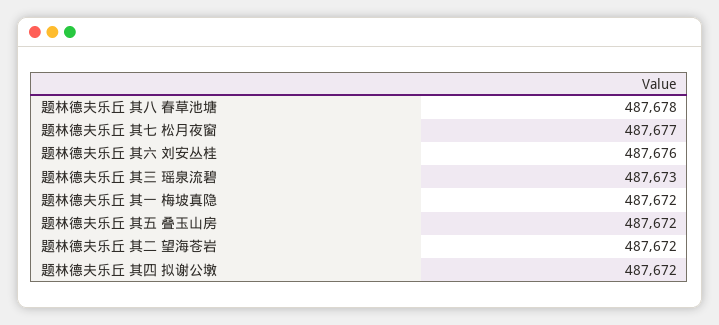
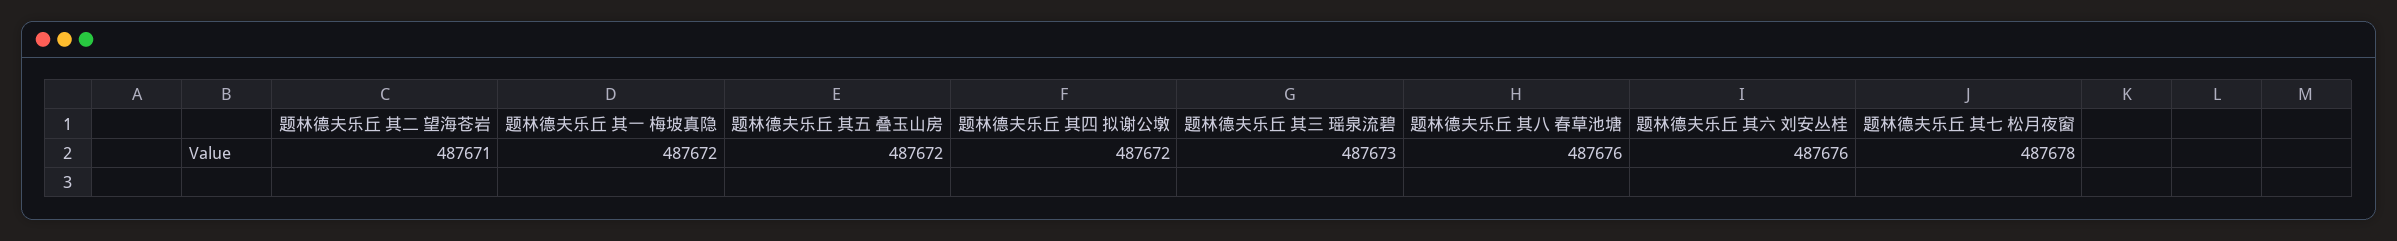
题林德夫乐丘 其八 春草池塘: 487678 -> 487676
题林德夫乐丘 其七 松月夜窗: 487677 -> 487678
题林德夫乐丘 其二 望海苍岩: 487672 -> 487671

